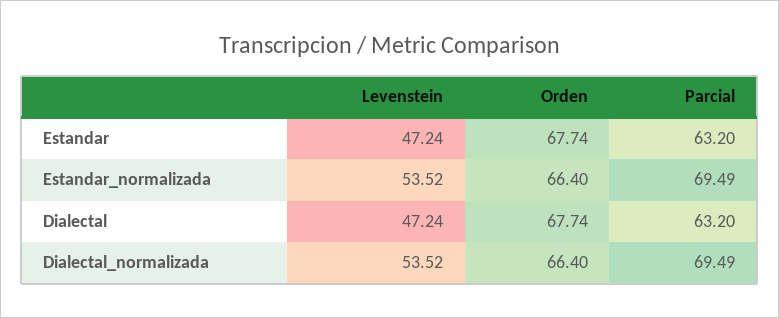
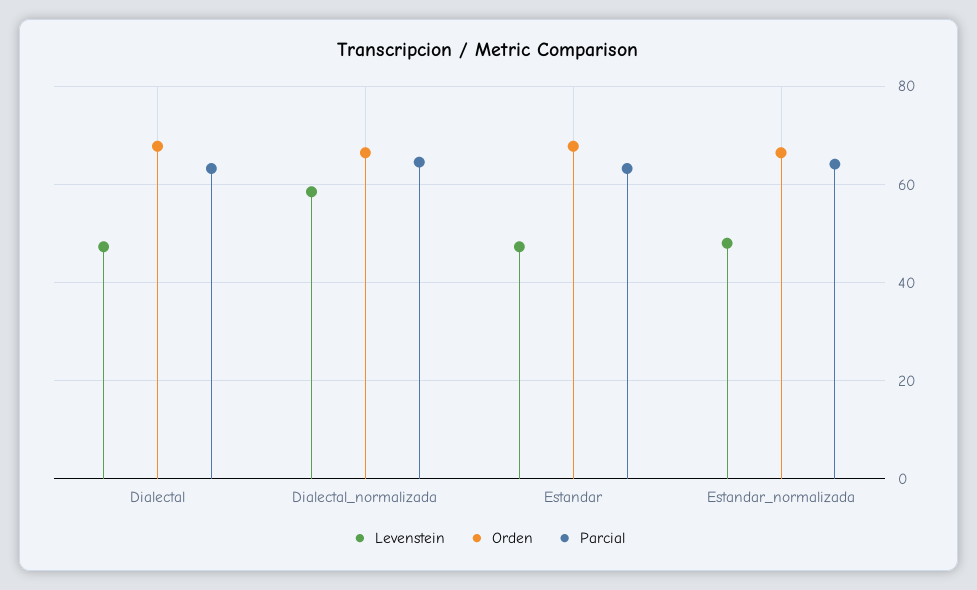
Levenstein, Estandar_normalizada: 53.52 -> 48
Parcial, Estandar_normalizada: 69.49 -> 64
Levenstein, Dialectal_normalizada: 53.52 -> 58
Parcial, Dialectal_normalizada: 69.49 -> 64

